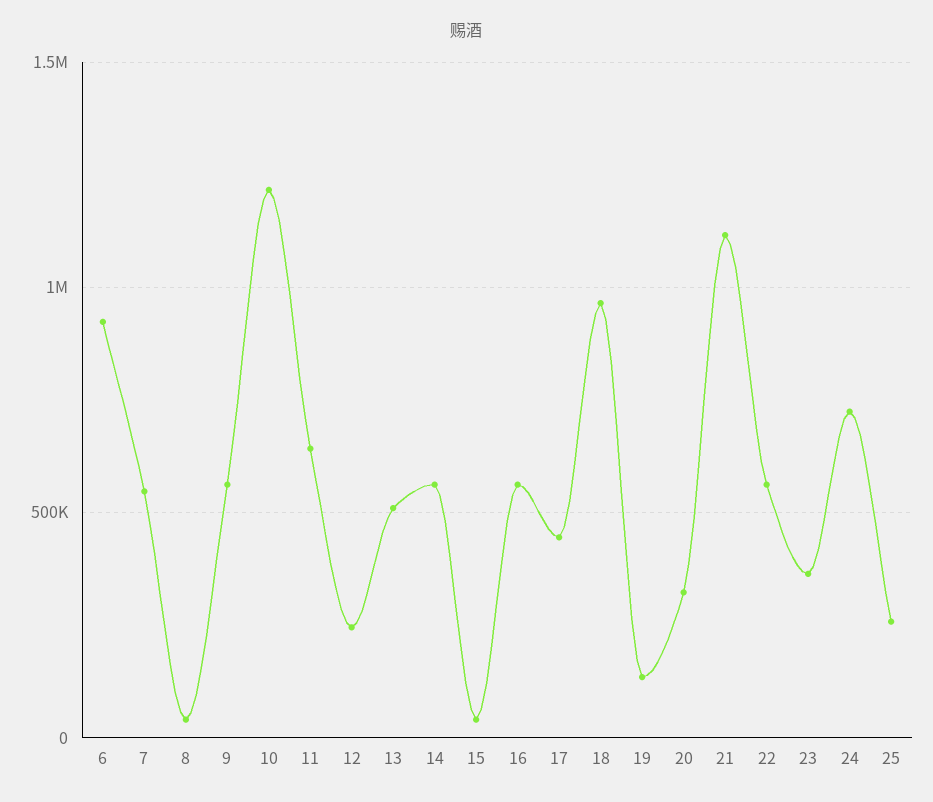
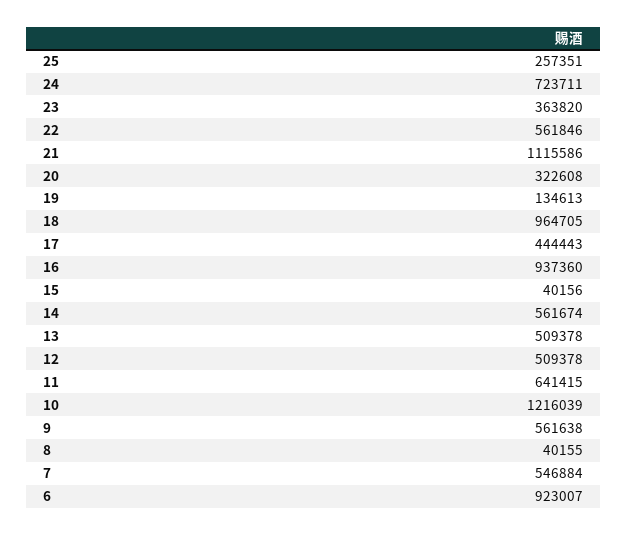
12: 250000 -> 509378
16: 550000 -> 937360

